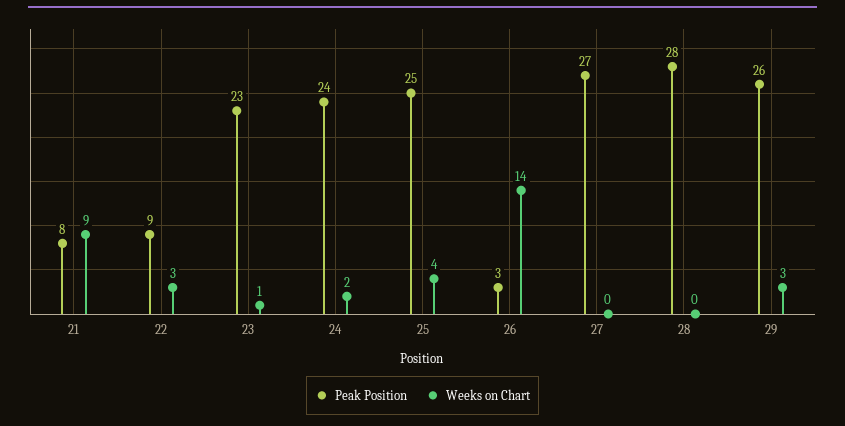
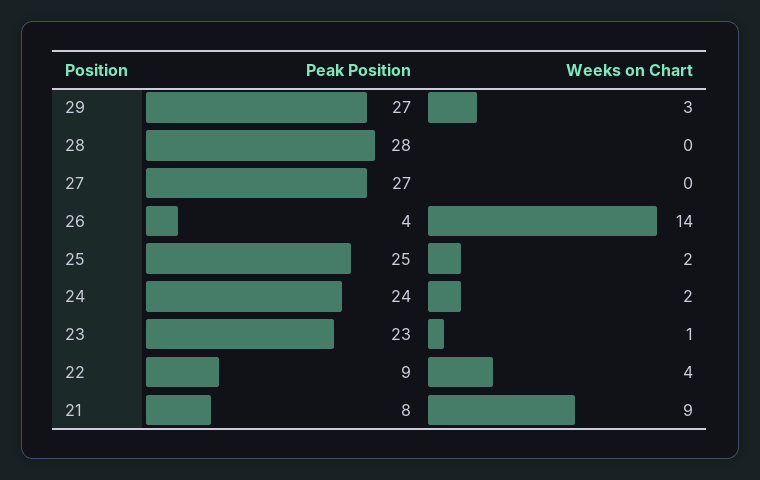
Weeks on Chart, 22: 3 -> 4
Weeks on Chart, 25: 4 -> 2
Peak Position, 26: 3 -> 4
Peak Position, 29: 26 -> 27

